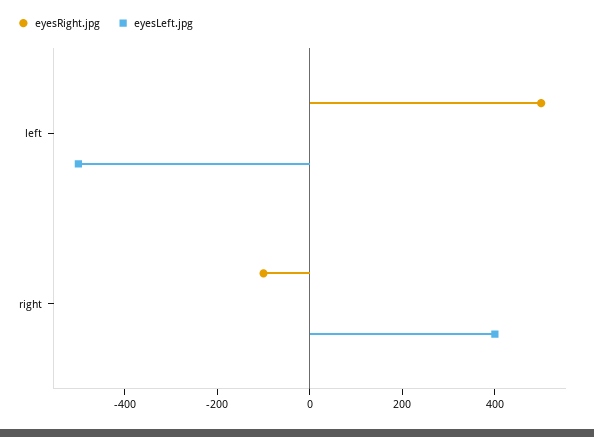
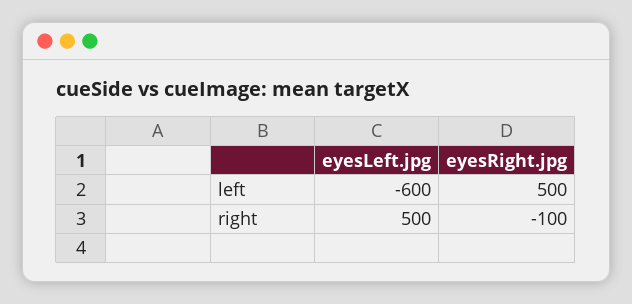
eyesLeft.jpg, left: -500 -> -600
eyesLeft.jpg, right: 400 -> 500

